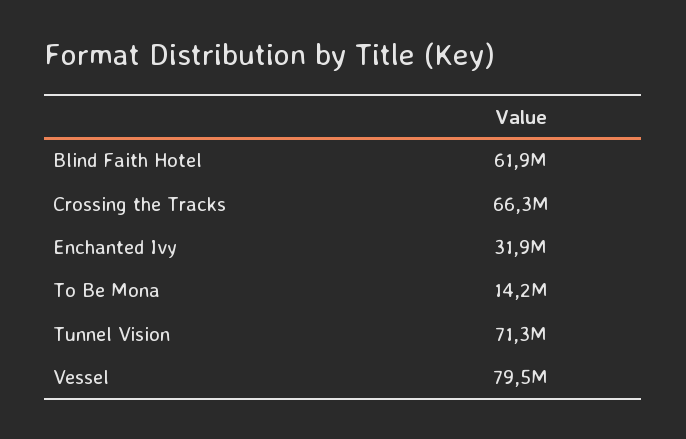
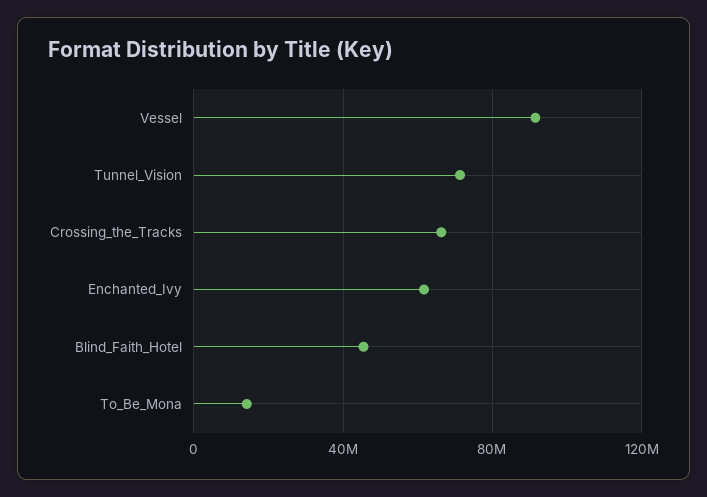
Blind Faith Hotel: 61900000 -> 45000000
Enchanted Ivy: 31900000 -> 60000000
Vessel: 79500000 -> 90000000

